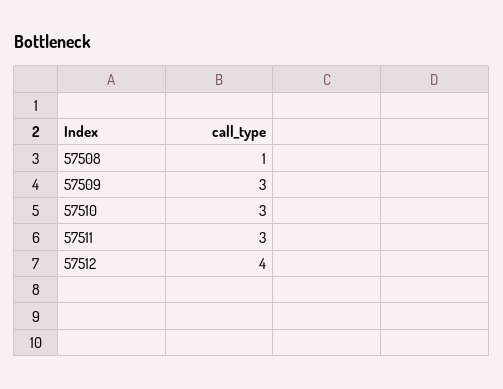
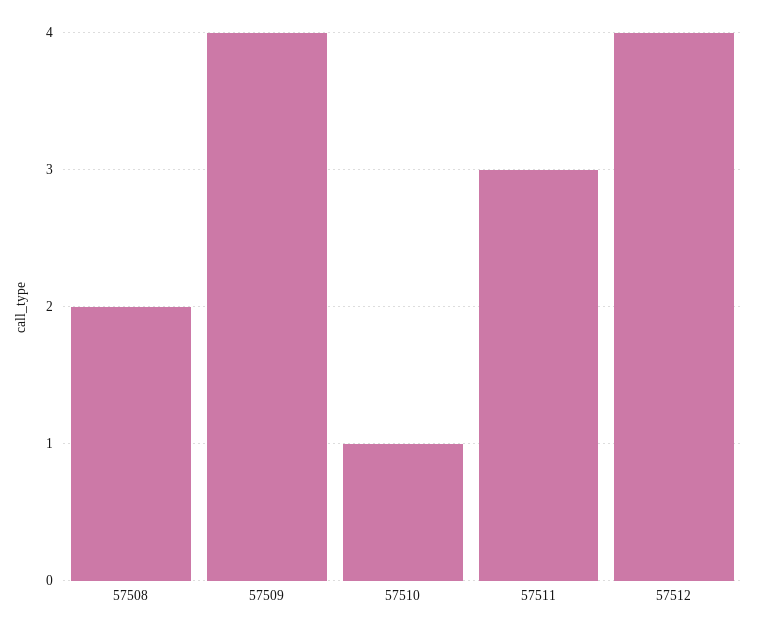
57508: 1 -> 2
57509: 3 -> 4
57510: 3 -> 1

